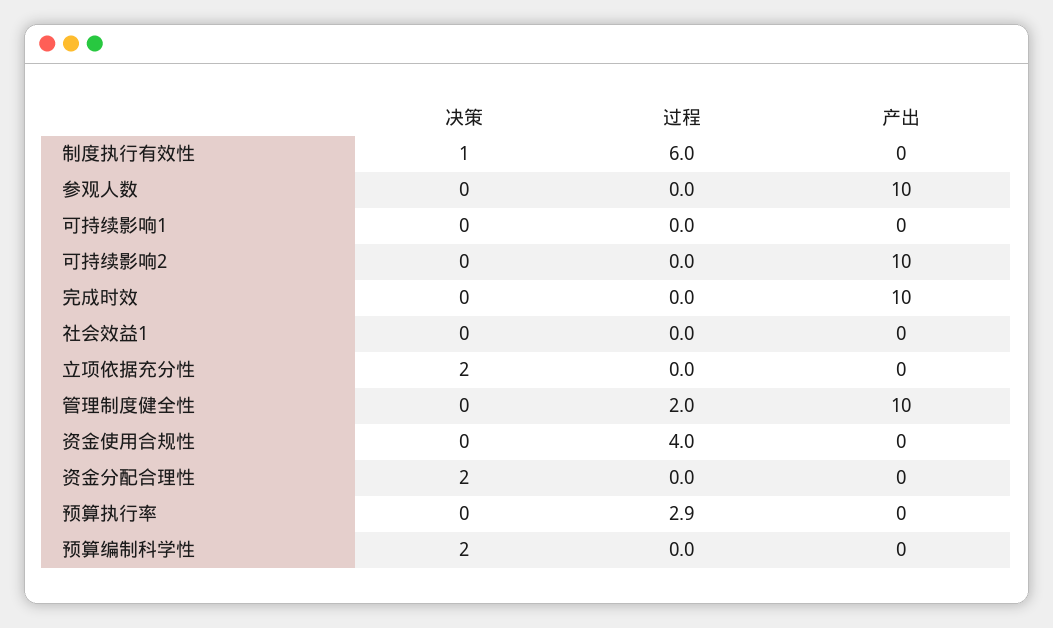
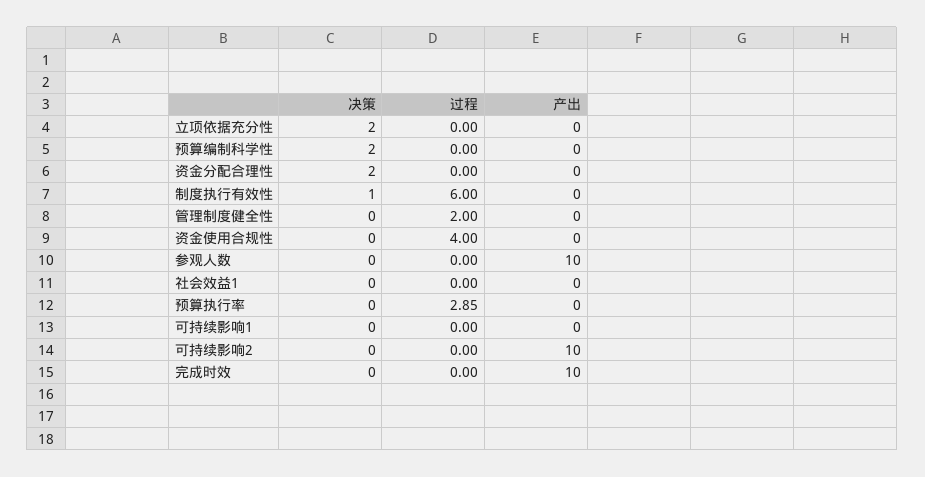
产出, 管理制度健全性: 10 -> 0

